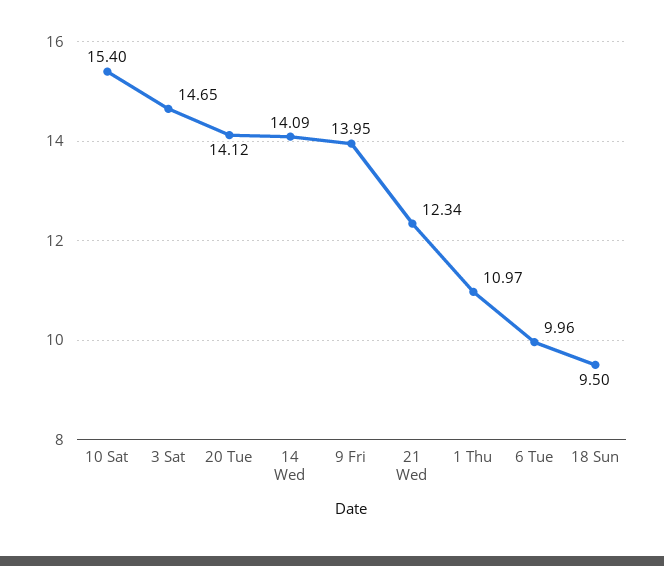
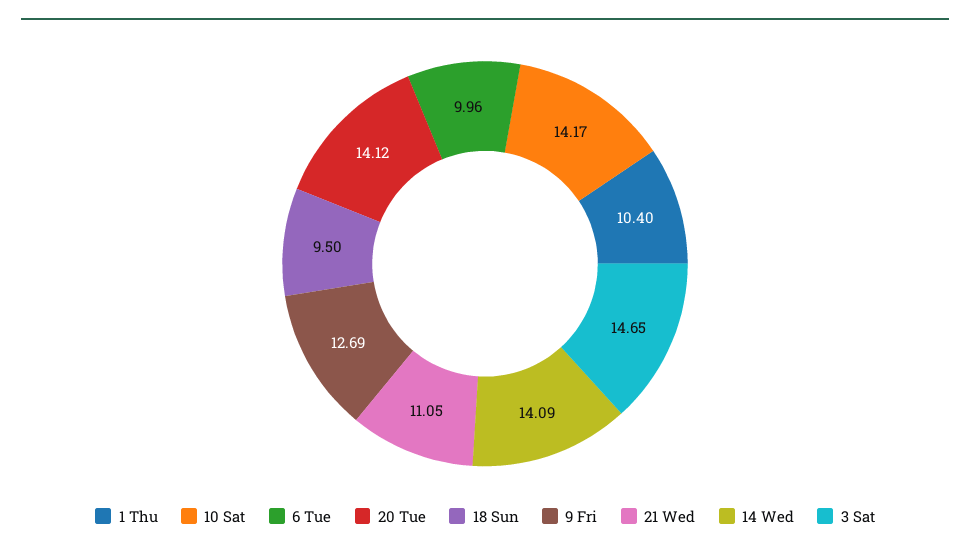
10 Sat: 15.4 -> 14.17
9 Fri: 13.95 -> 12.69
21 Wed: 12.34 -> 11.05
1 Thu: 10.97 -> 10.4

